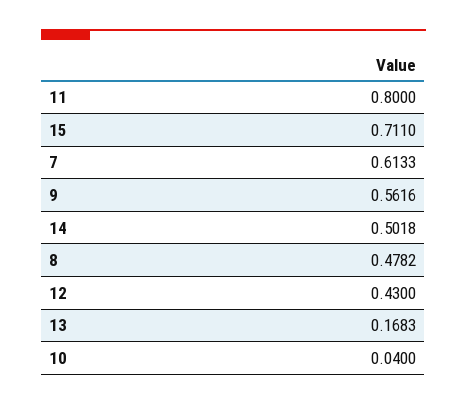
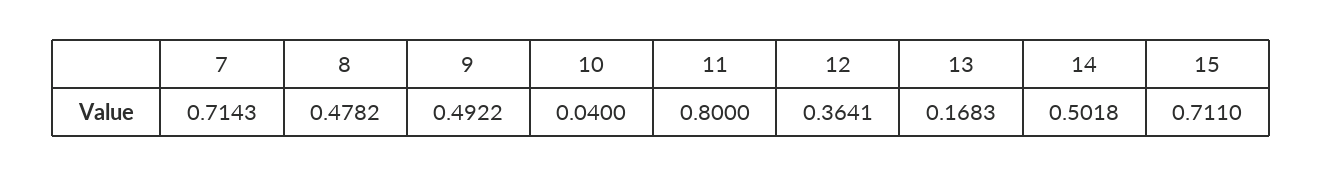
7: 0.6133 -> 0.7143
9: 0.5616 -> 0.4922
12: 0.43 -> 0.3641

